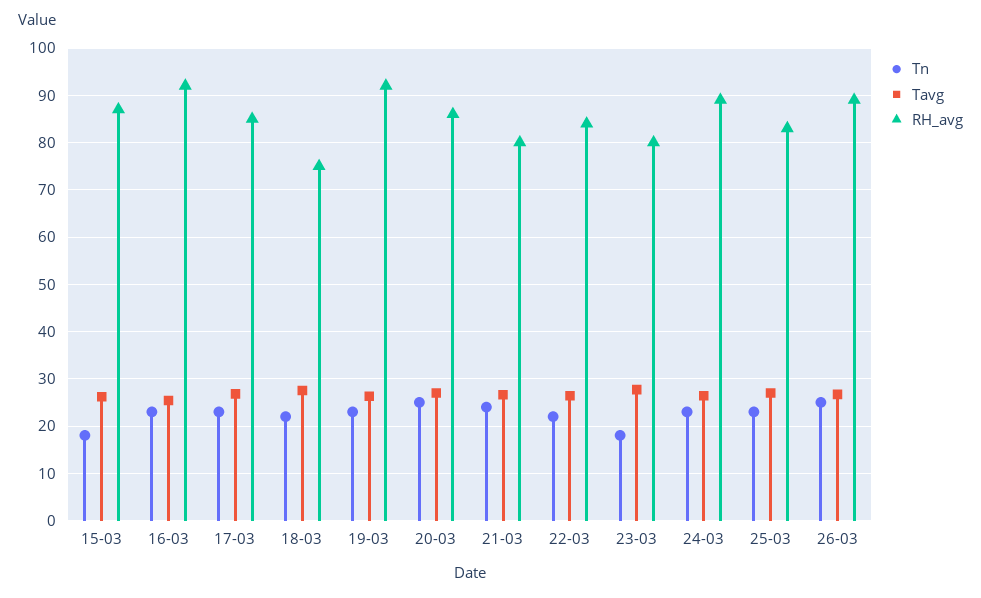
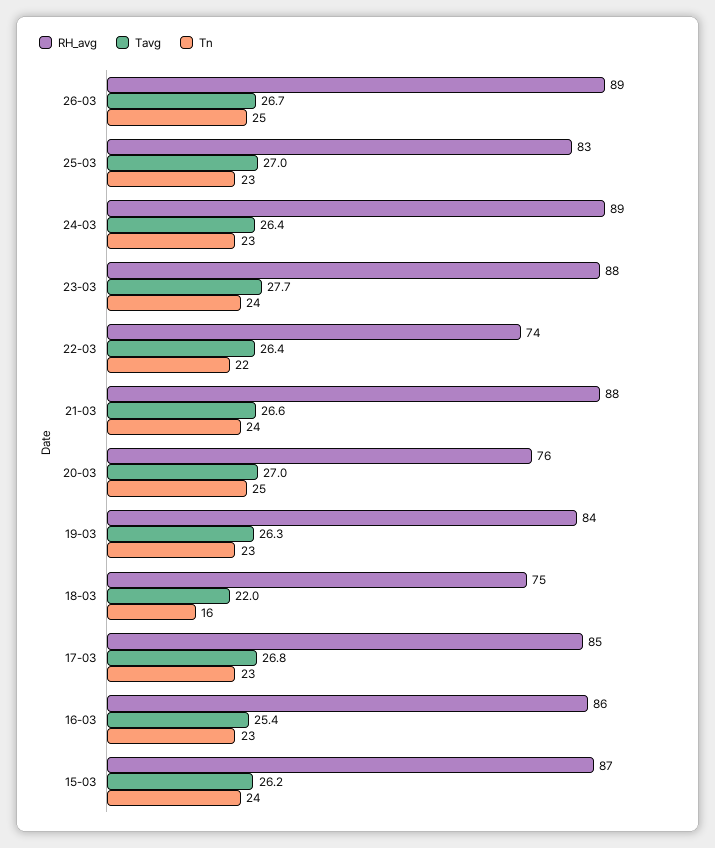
Tn, 15-03: 18 -> 24
RH_avg, 16-03: 92 -> 86
Tn, 18-03: 22 -> 16
Tavg, 18-03: 28 -> 22
RH_avg, 19-03: 92 -> 84
RH_avg, 20-03: 86 -> 76
RH_avg, 21-03: 80 -> 88
RH_avg, 22-03: 84 -> 74
Tn, 23-03: 18 -> 24
RH_avg, 23-03: 80 -> 88

